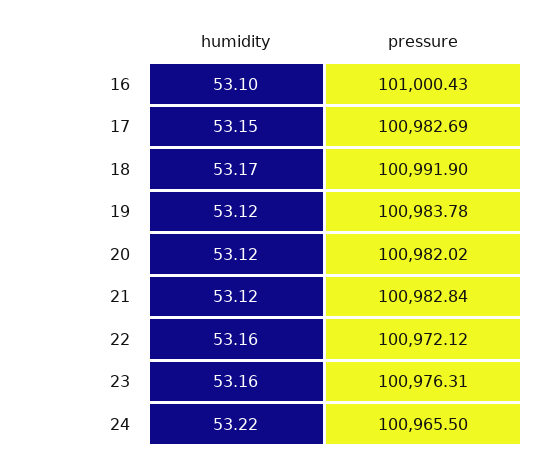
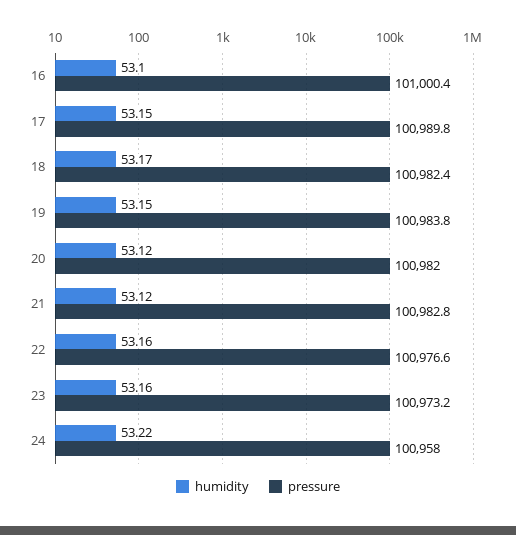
pressure, 17: 100982.69 -> 100989.8
pressure, 18: 100991.9 -> 100982.4
humidity, 19: 53.12 -> 53.15
pressure, 22: 100972.12 -> 100976.6
pressure, 23: 100976.31 -> 100973.2
pressure, 24: 100965.5 -> 100958

